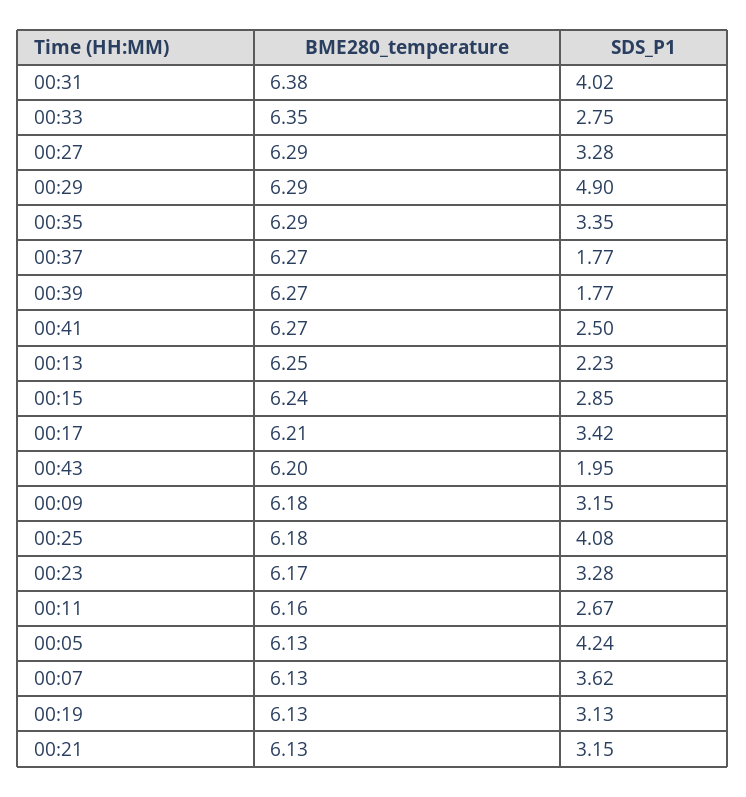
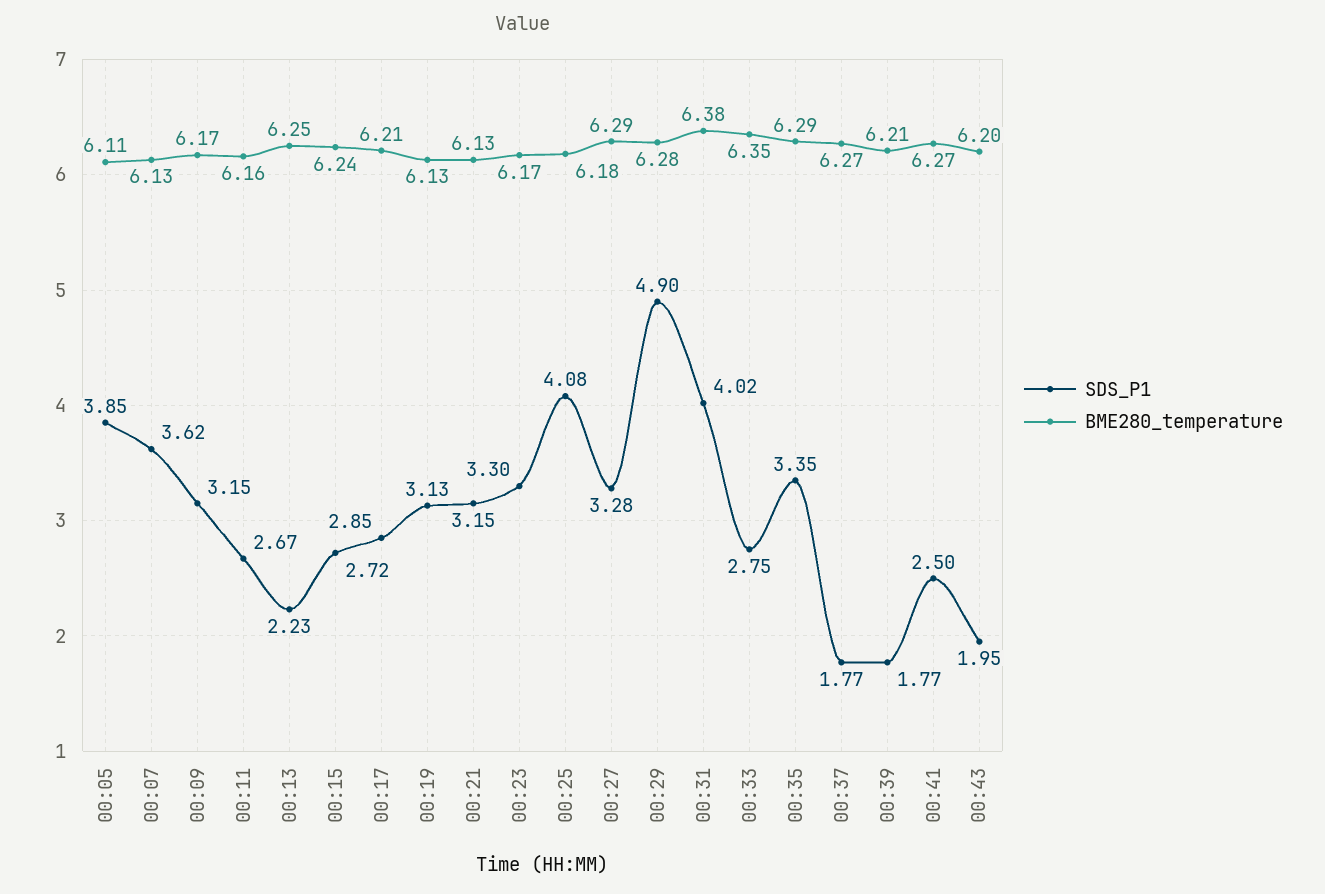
BME280_temperature, 00:29: 6.29 -> 6.28
BME280_temperature, 00:39: 6.27 -> 6.21
SDS_P1, 00:15: 2.85 -> 2.72
SDS_P1, 00:17: 3.42 -> 2.85
BME280_temperature, 00:09: 6.18 -> 6.17
SDS_P1, 00:23: 3.28 -> 3.3
BME280_temperature, 00:05: 6.13 -> 6.11
SDS_P1, 00:05: 4.24 -> 3.85

